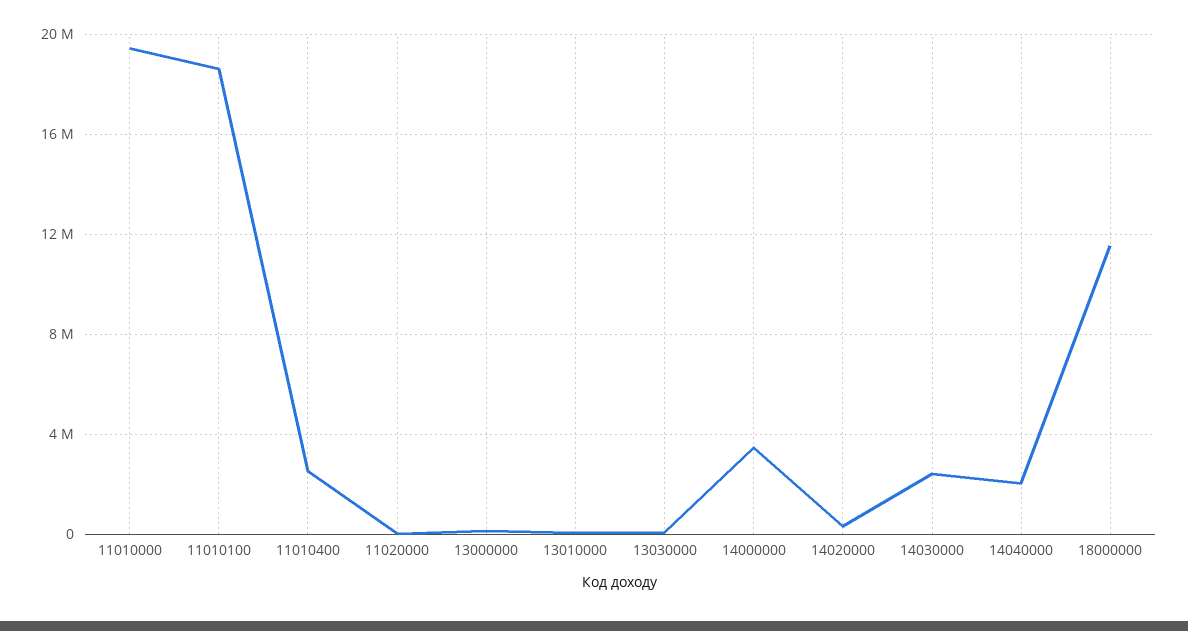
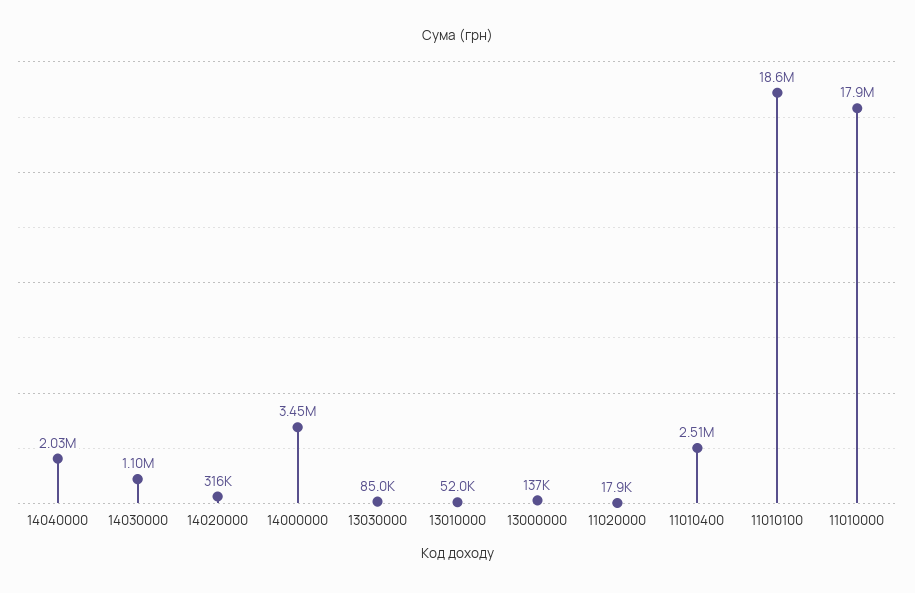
11010000: 19500000 -> 17900000
14030000: 2500000 -> 1100000
18000000: 11500000 -> none

